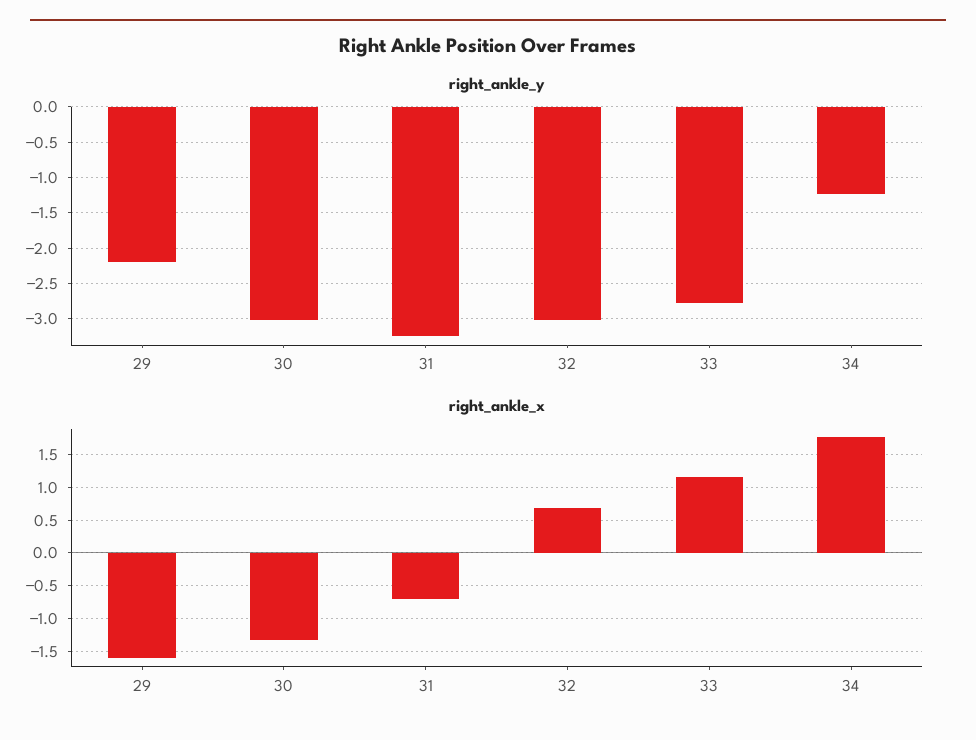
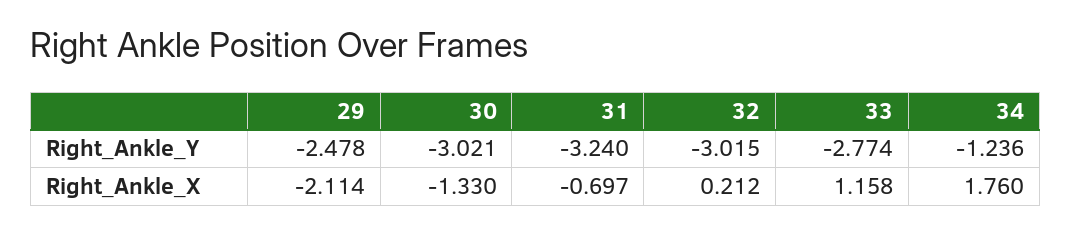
right_ankle_y, 29: -2.2 -> -2.478
right_ankle_x, 29: -1.6 -> -2.114
right_ankle_x, 32: 0.7 -> 0.212

